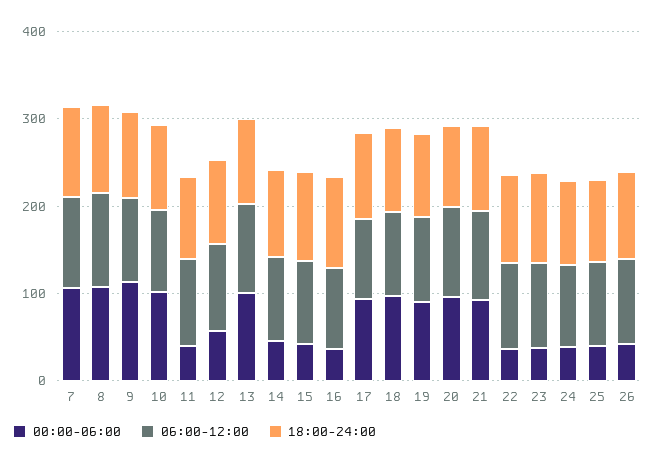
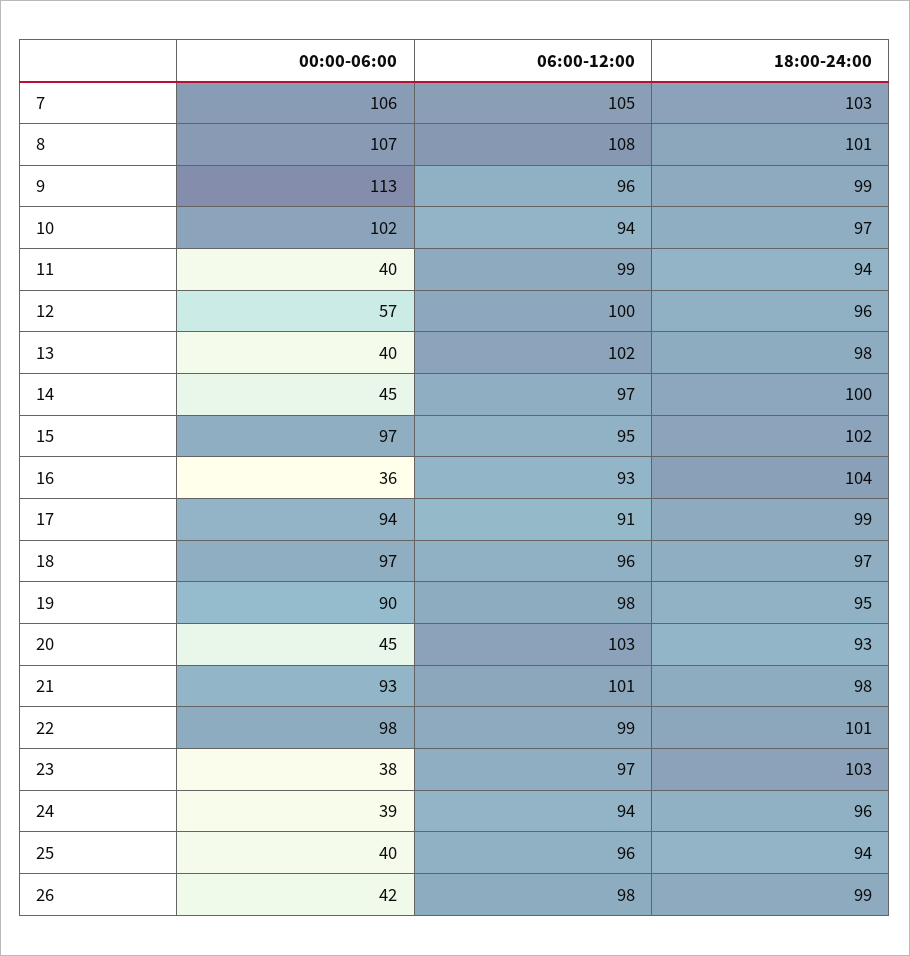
00:00-06:00, 13: 100 -> 40
00:00-06:00, 15: 40 -> 97
00:00-06:00, 20: 100 -> 45
00:00-06:00, 22: 40 -> 98

